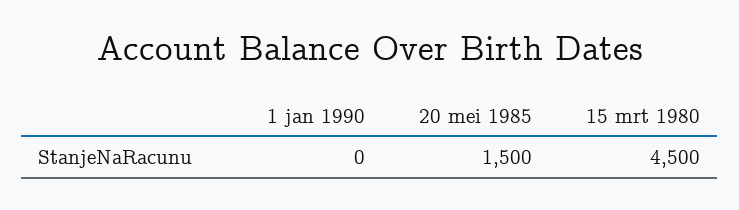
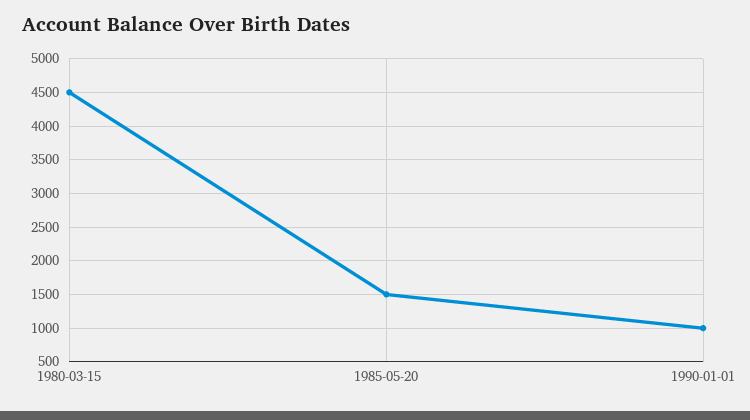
1 jan 1990: 0 -> 1000

